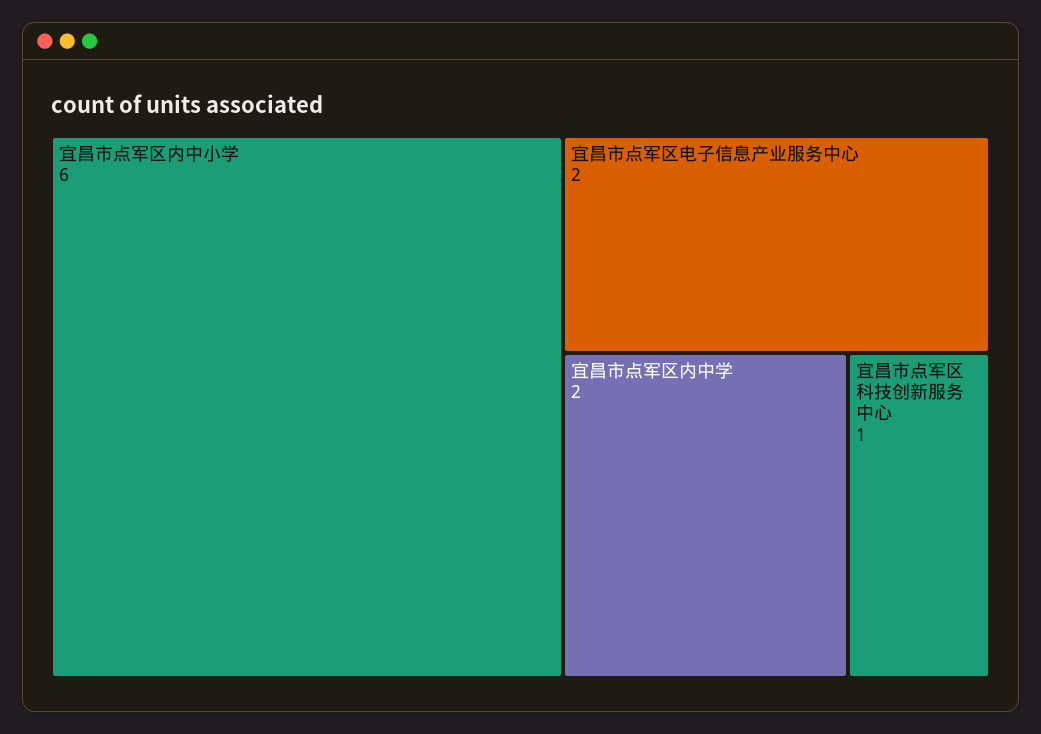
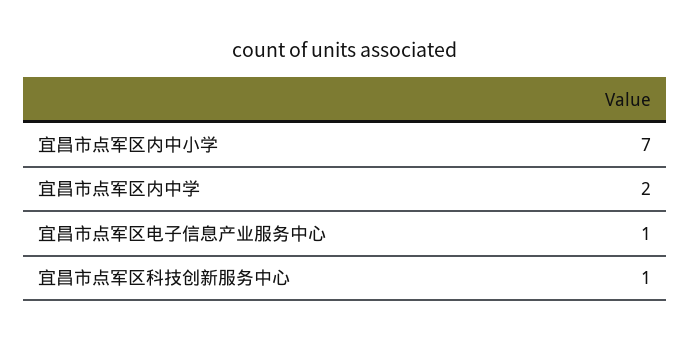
宜昌市点军区内中小学: 6 -> 7
宜昌市点军区电子信息产业服务中心: 2 -> 1

